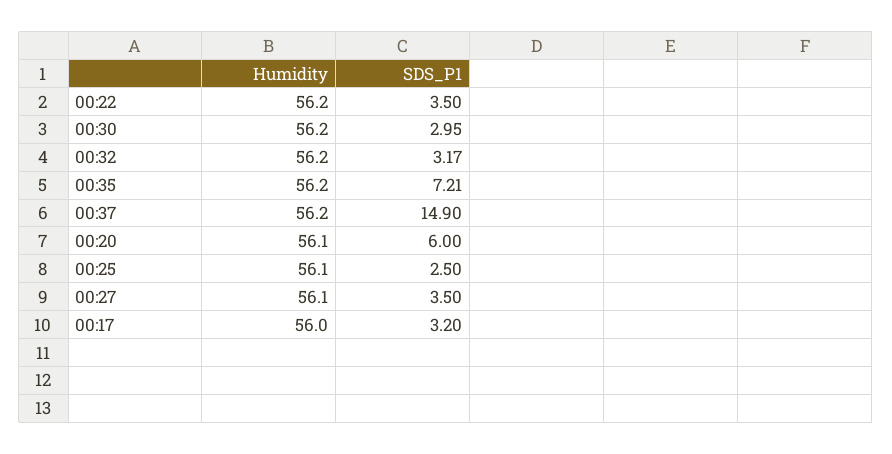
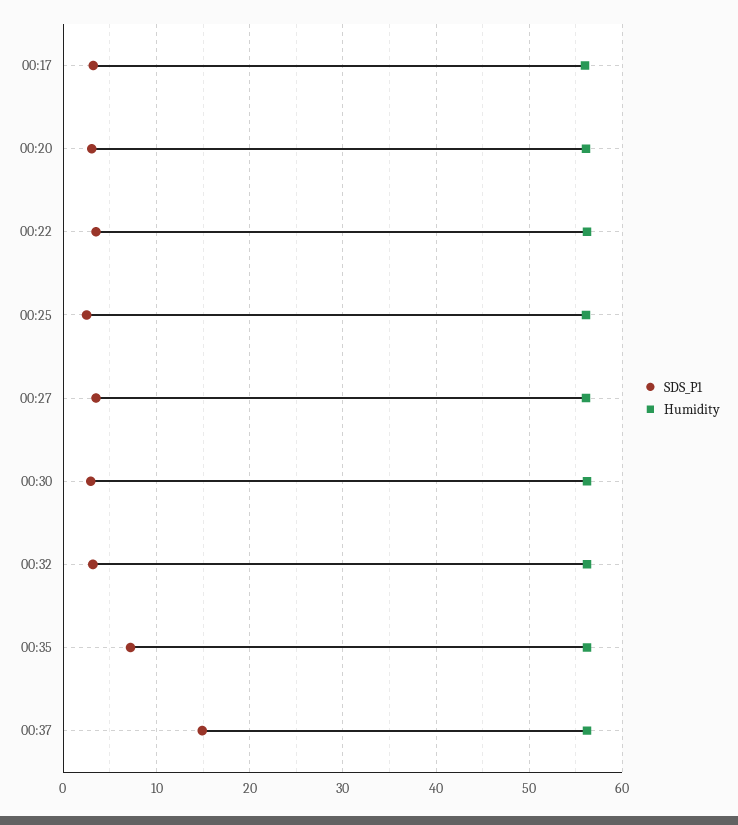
SDS_P1, 00:20: 6 -> 3

